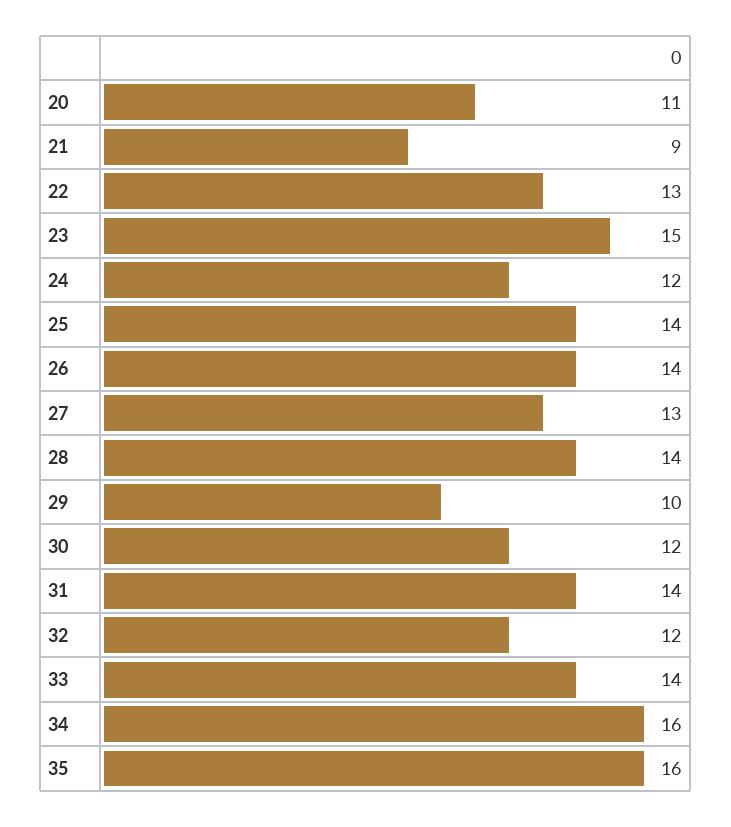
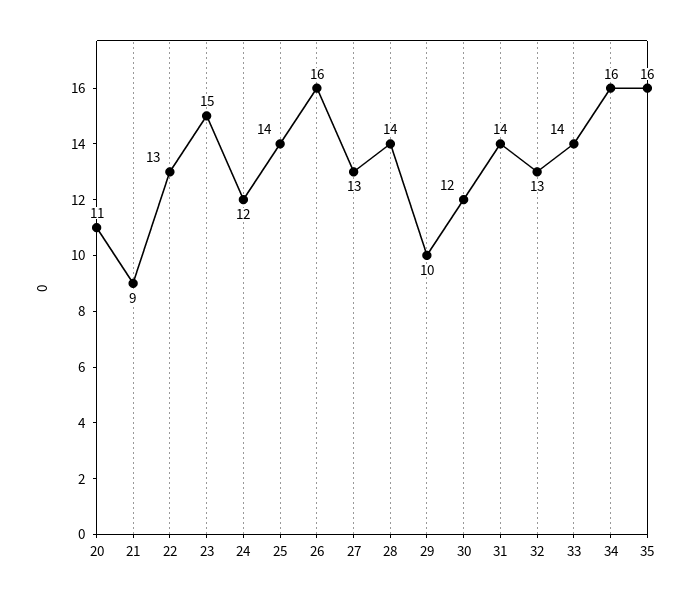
26: 14 -> 16
32: 12 -> 13

